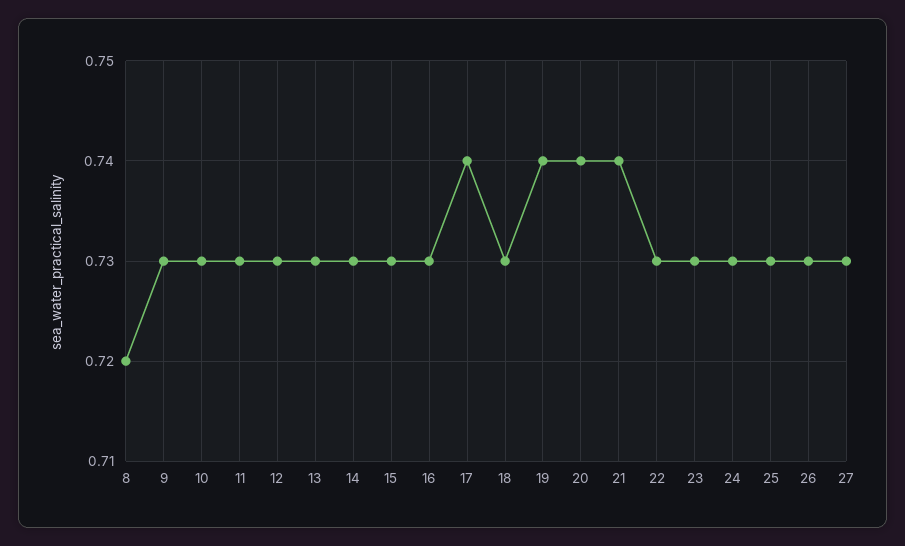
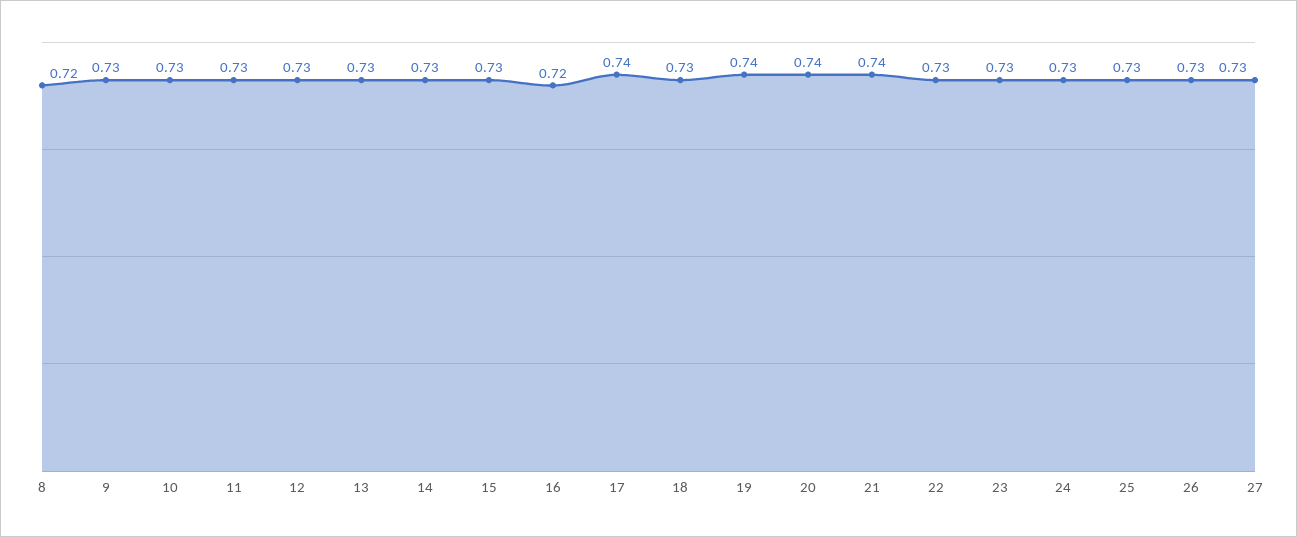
16: 0.73 -> 0.72

